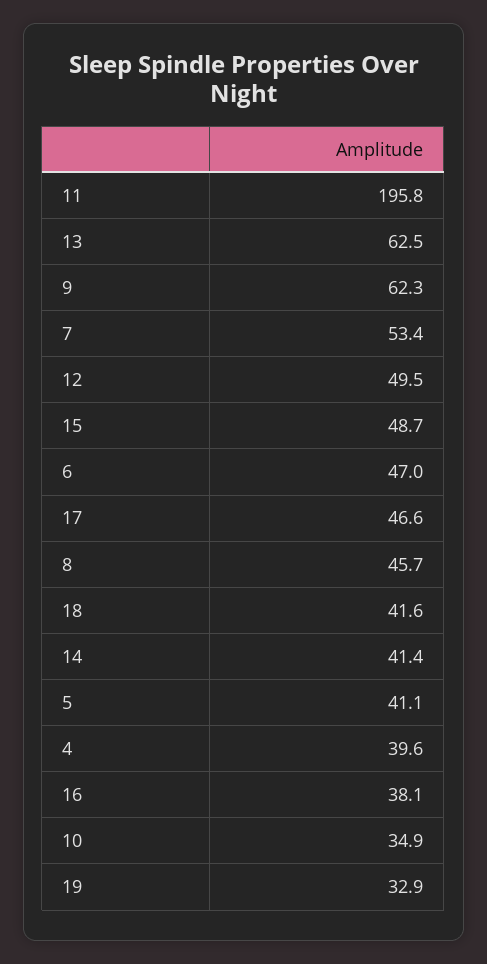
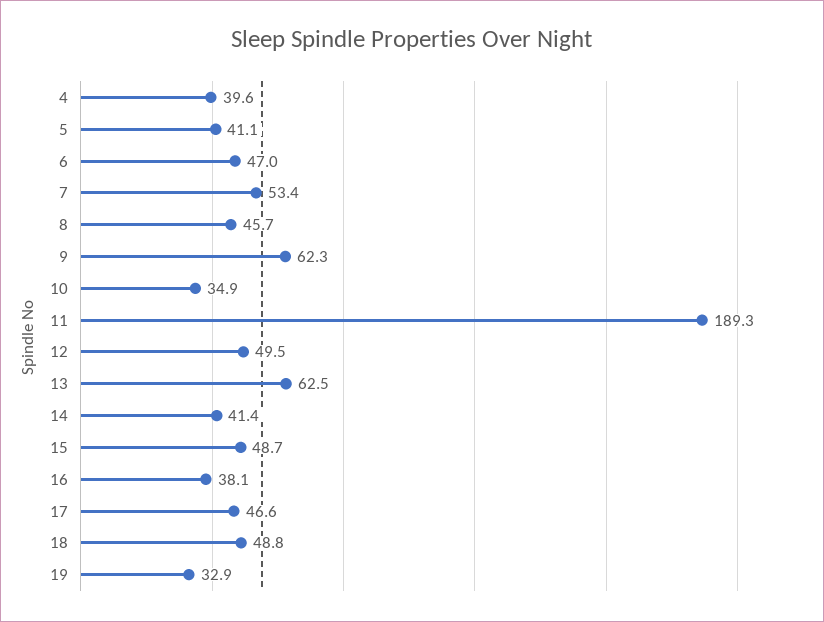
11: 195.8 -> 189.3
18: 41.6 -> 48.8

